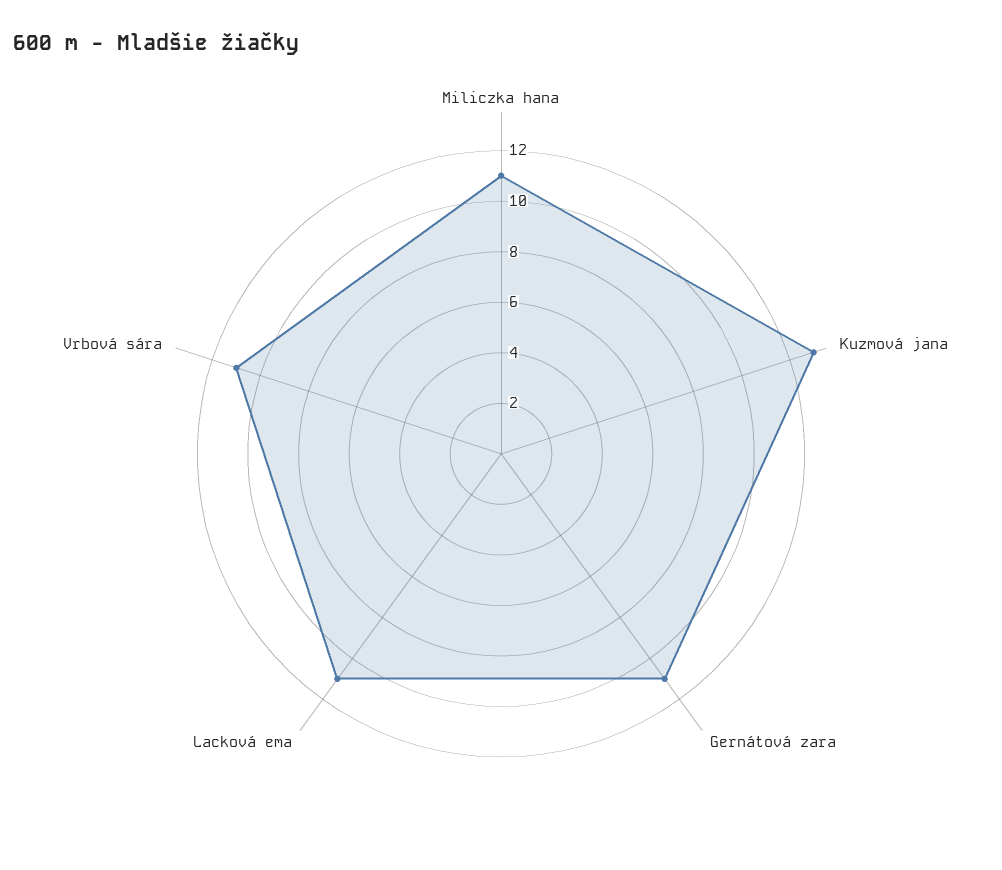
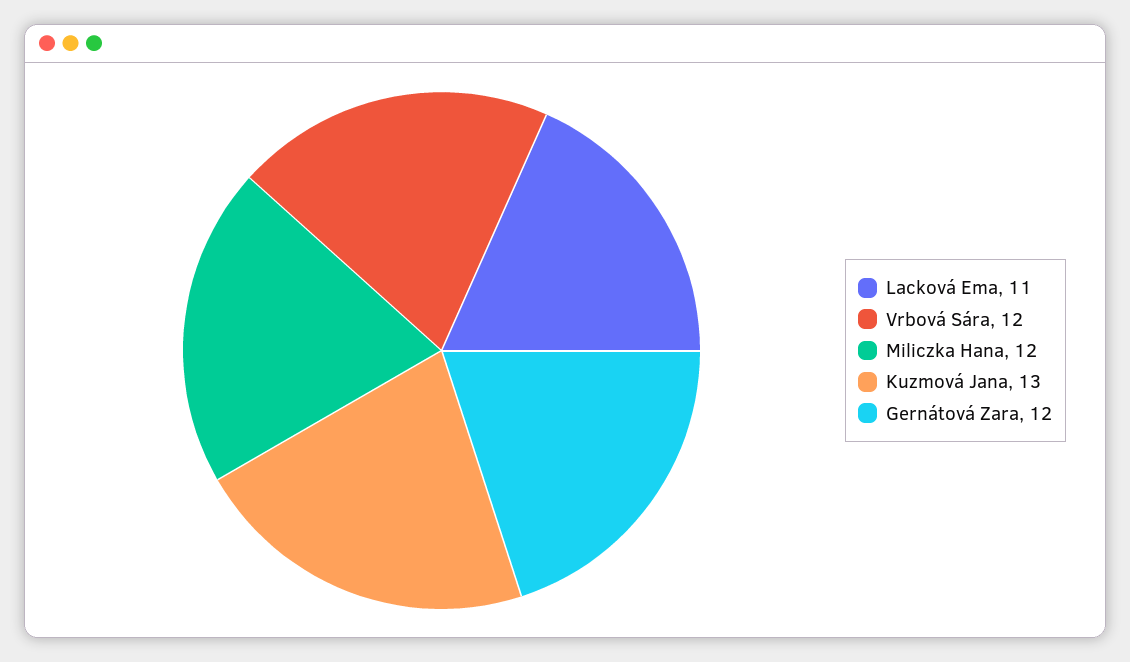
Miliczka hana: 11 -> 12
Gernátová zara: 11 -> 12
Vrbová sára: 11 -> 12

